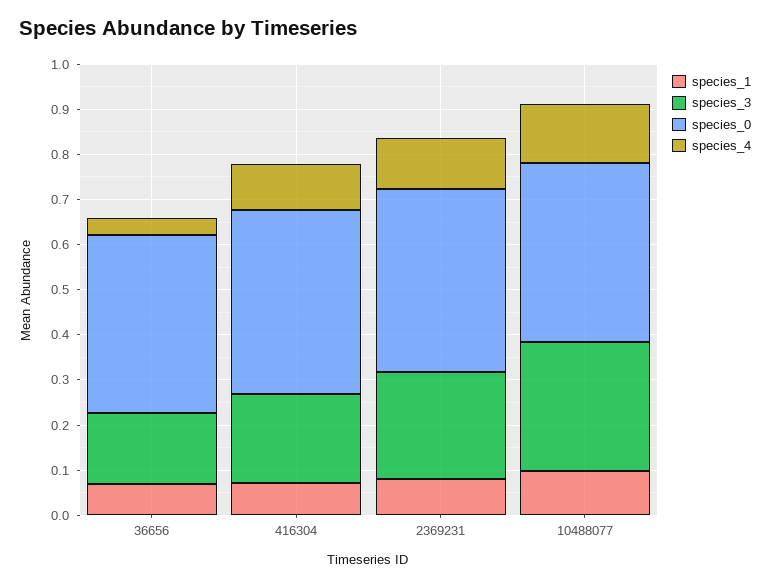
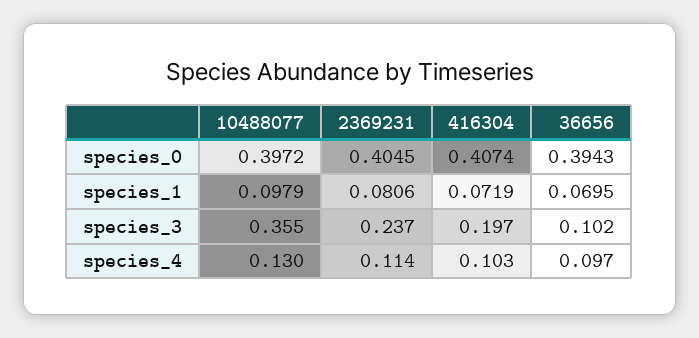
species_3, 36656: 0.16 -> 0.102
species_4, 36656: 0.04 -> 0.097
species_3, 10488077: 0.28 -> 0.355

